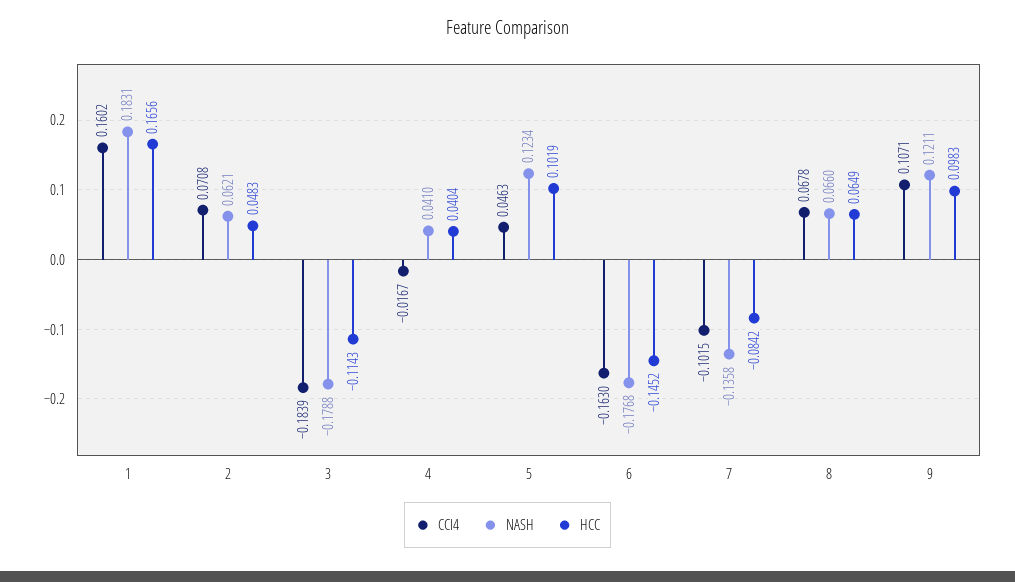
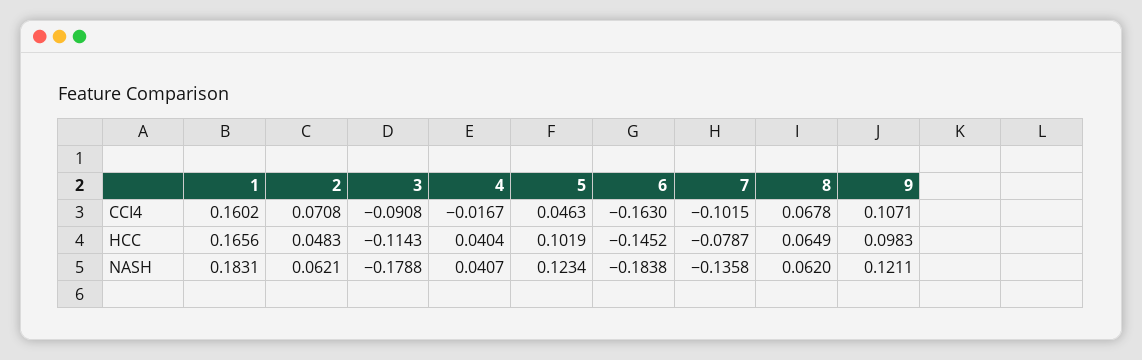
CCI4, 3: -0.1839 -> -0.0908
NASH, 4: 0.041 -> 0.0407
NASH, 6: -0.1768 -> -0.1838
HCC, 7: -0.0842 -> -0.0787
NASH, 8: 0.066 -> 0.062

